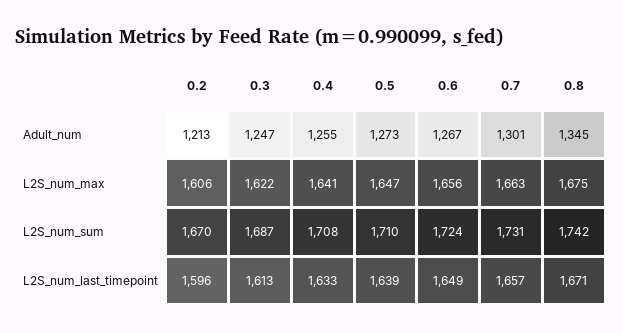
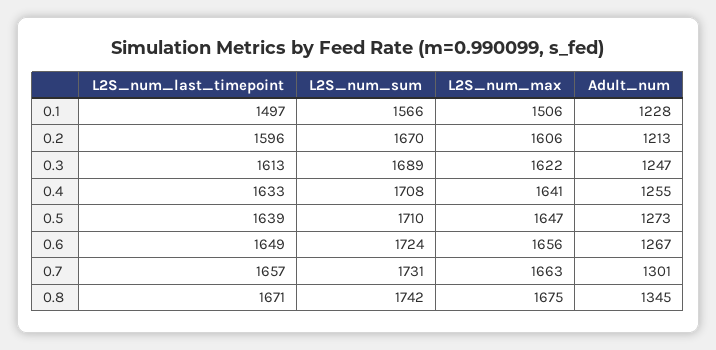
0.3, L2S_num_sum: 1687 -> 1689
0.1, L2S_num_last_timepoint: none -> 1497
0.1, L2S_num_sum: none -> 1566
0.1, L2S_num_max: none -> 1506
0.1, Adult_num: none -> 1228

